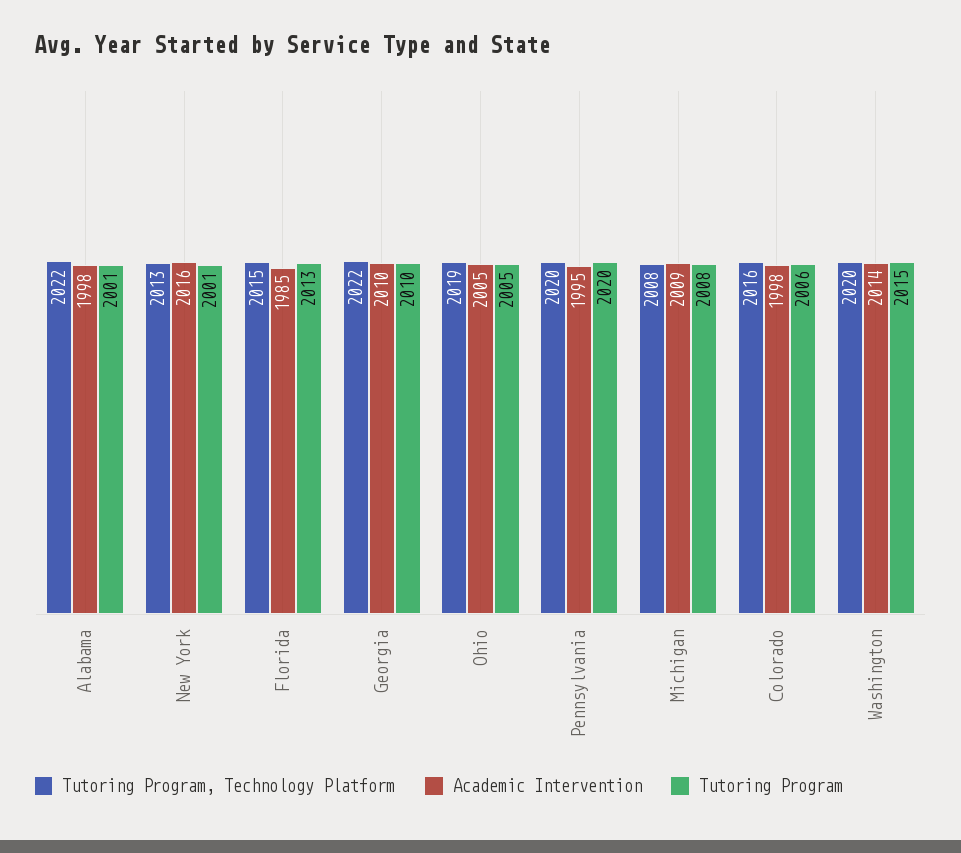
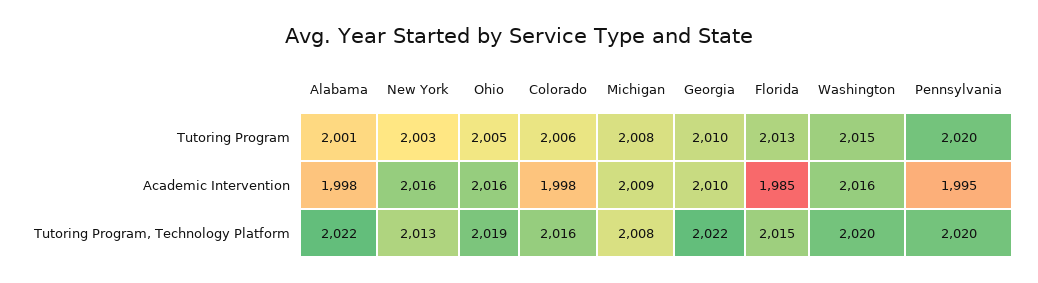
Tutoring Program, New York: 2001 -> 2003
Academic Intervention, Ohio: 2005 -> 2016
Academic Intervention, Washington: 2014 -> 2016

